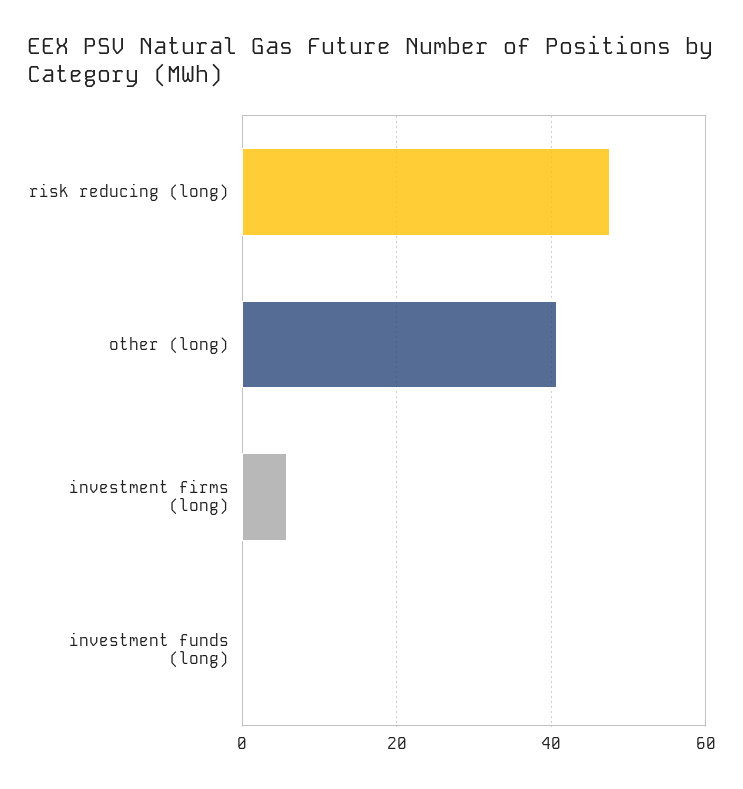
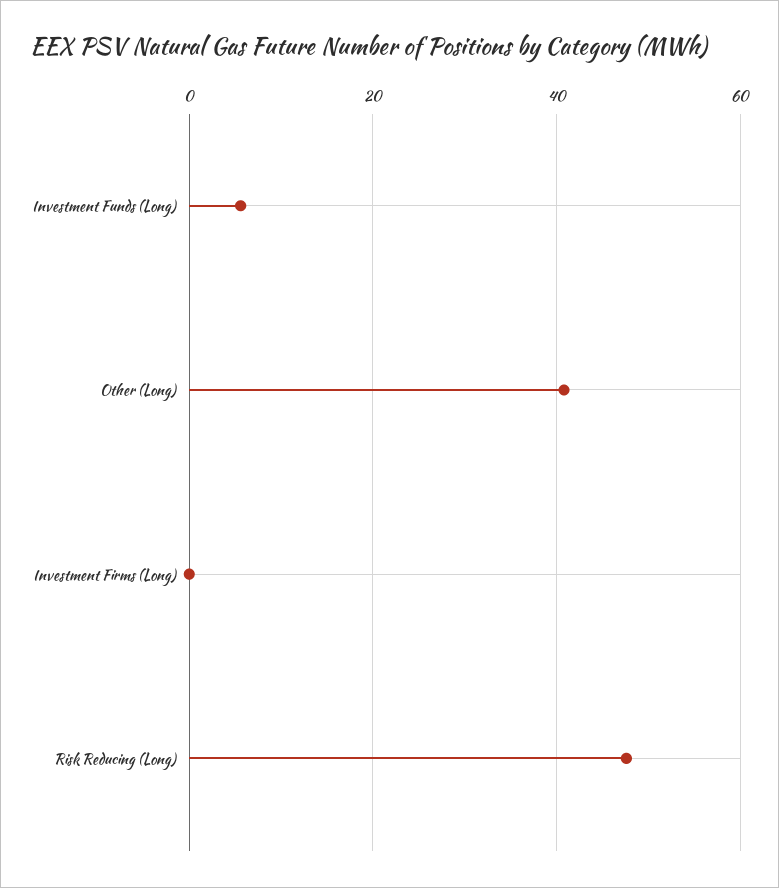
investment firms (long): 6 -> 0
investment funds (long): 0 -> 6

